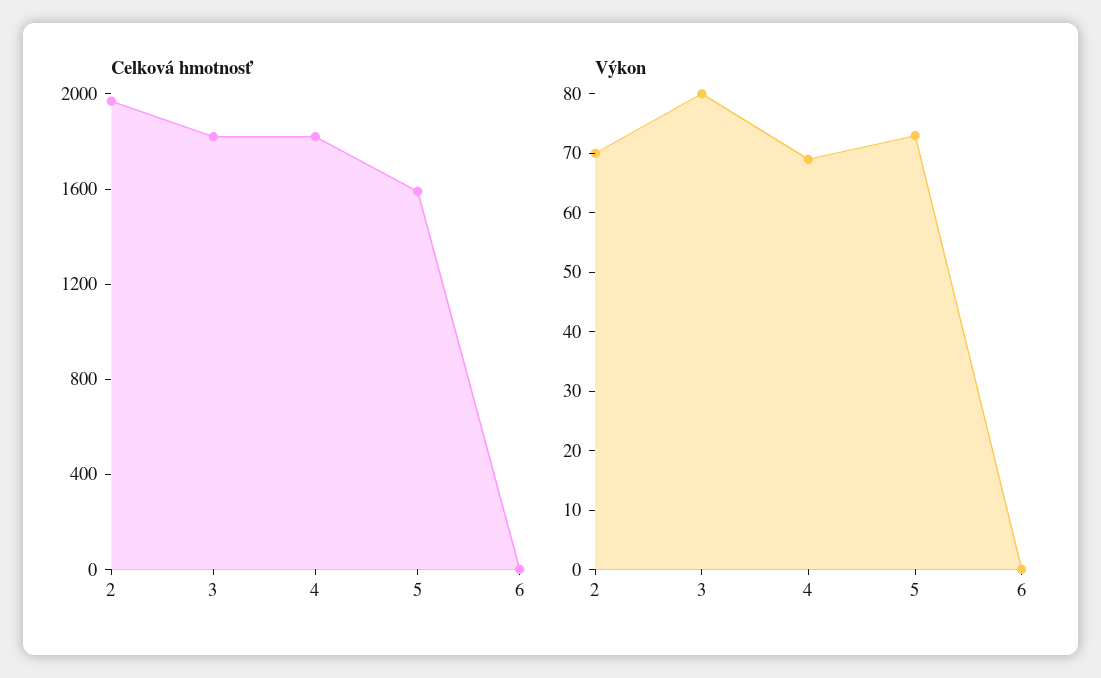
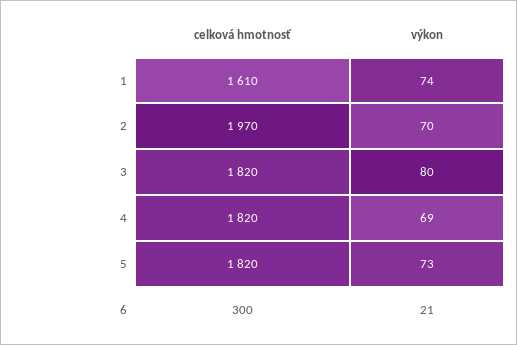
Celková hmotnosť, 5: 1600 -> 1820
Celková hmotnosť, 6: 0 -> 300
Výkon, 6: 0 -> 21
Celková hmotnosť, 1: none -> 1610
Výkon, 1: none -> 74

